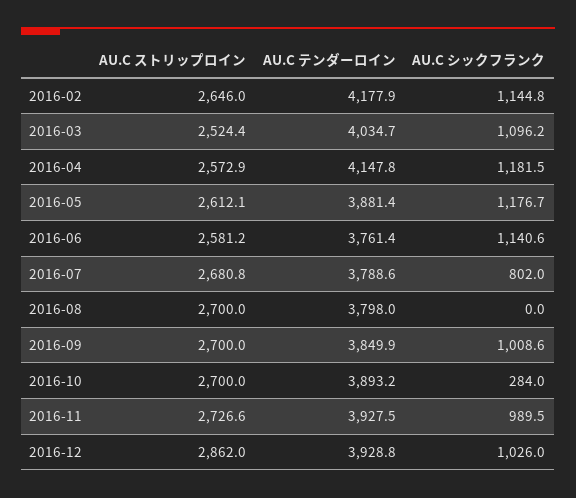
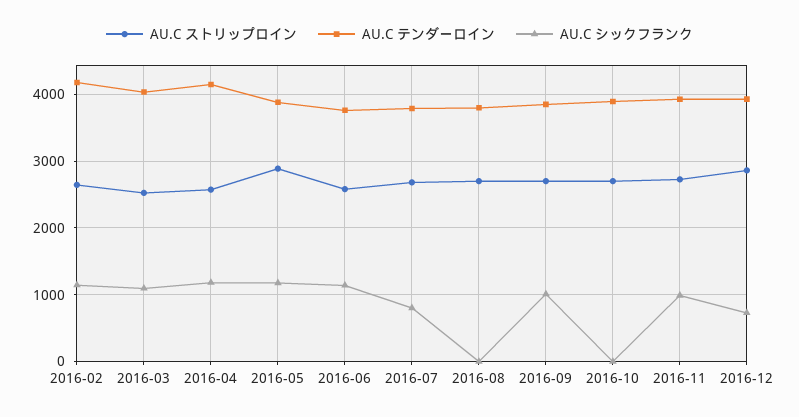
AU.C ストリップロイン, 2016-05: 2612.1 -> 2900
AU.C シックフランク, 2016-10: 284 -> 0
AU.C シックフランク, 2016-12: 1026 -> 700

